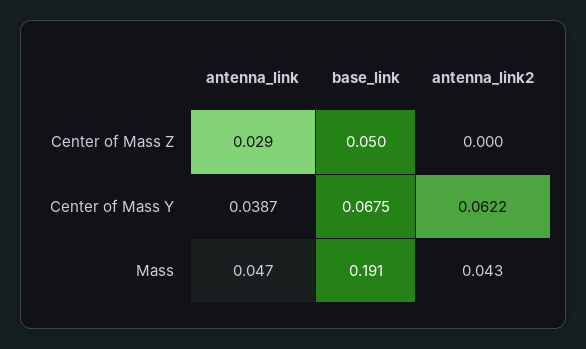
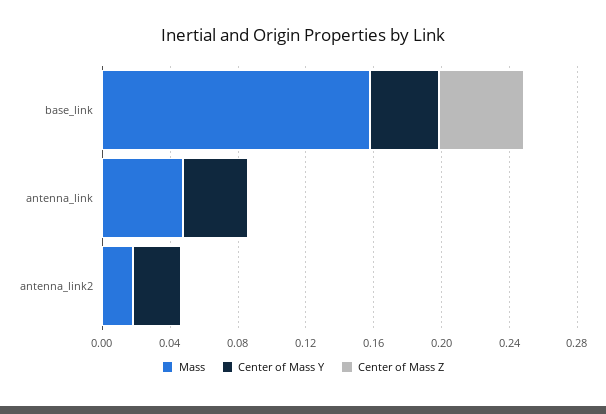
Center of Mass Z, antenna_link: 0.029 -> 0
Center of Mass Y, base_link: 0.0675 -> 0.04
Center of Mass Y, antenna_link2: 0.0622 -> 0.03
Mass, base_link: 0.191 -> 0.16
Mass, antenna_link2: 0.043 -> 0.02

